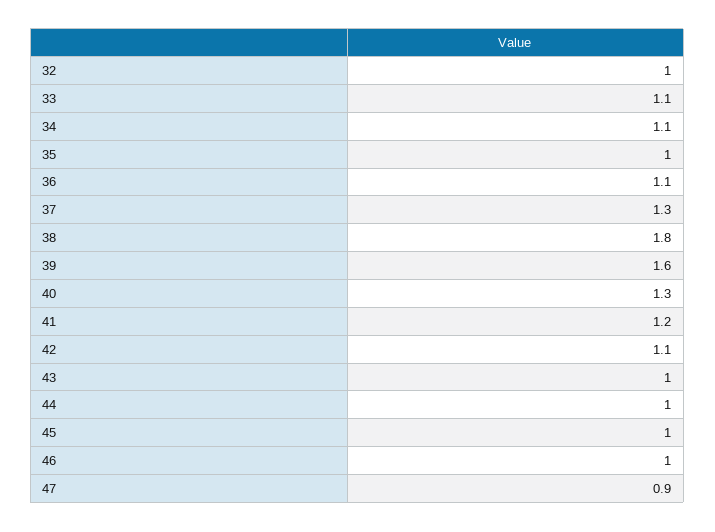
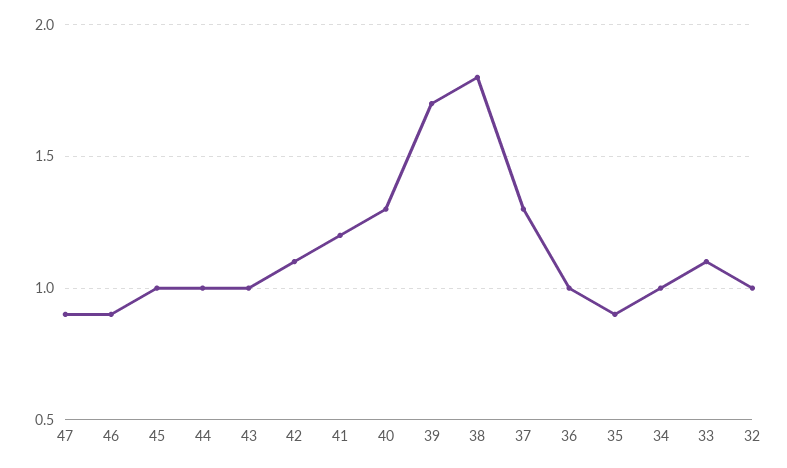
34: 1.1 -> 1
35: 1 -> 0.9
36: 1.1 -> 1
39: 1.6 -> 1.7
46: 1 -> 0.9

